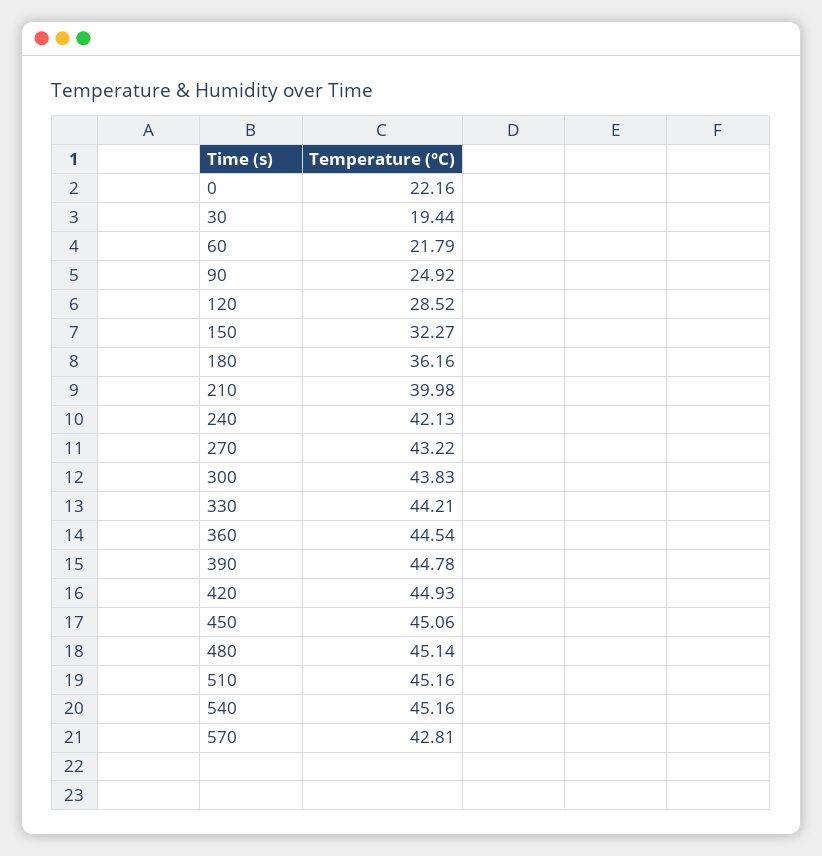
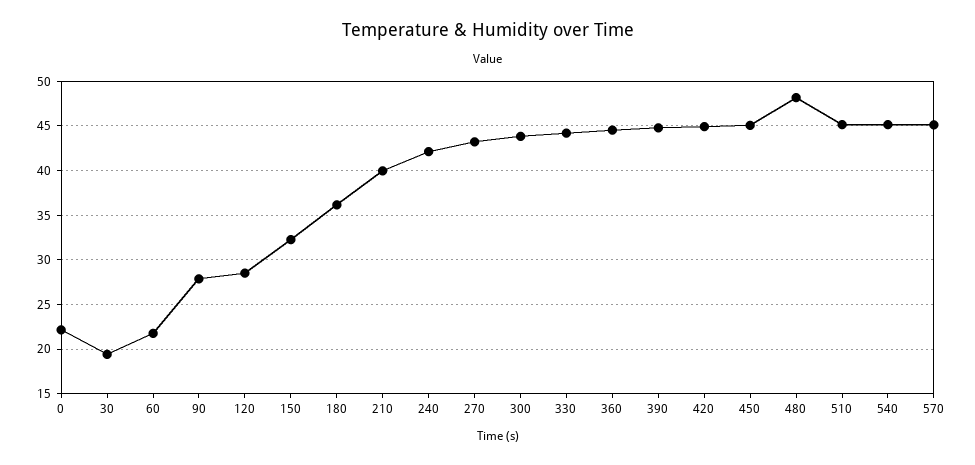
90: 24.92 -> 28
480: 45.14 -> 48
570: 42.81 -> 45

